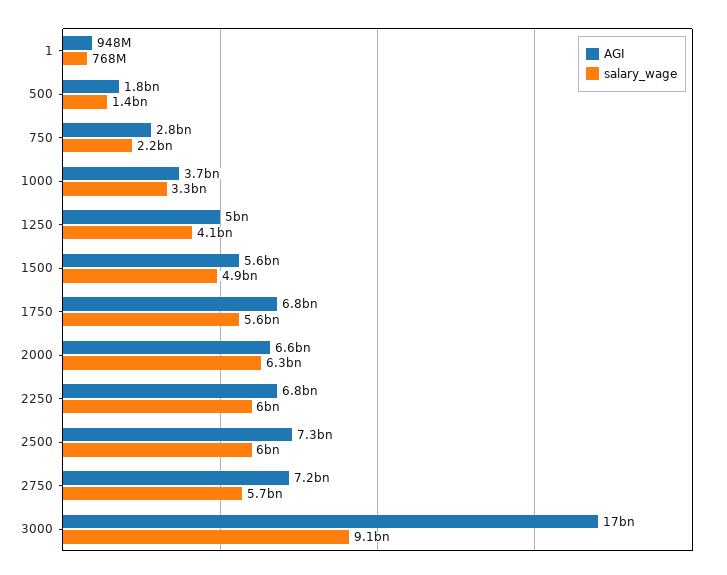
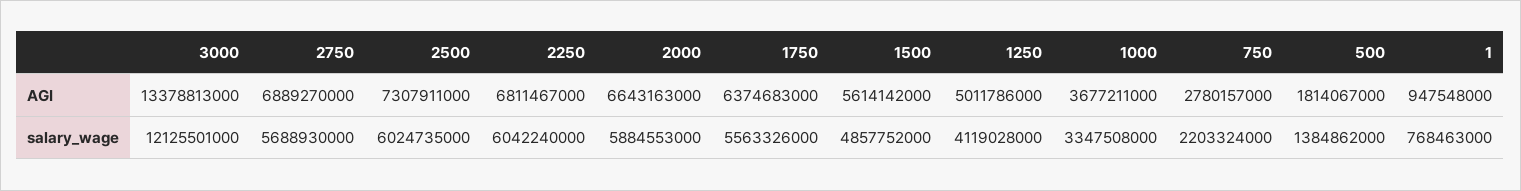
AGI, 1750: 6800000000 -> 6374683000
salary_wage, 2000: 6300000000 -> 5884553000
AGI, 2750: 7200000000 -> 6889270000
AGI, 3000: 17000000000 -> 13378813000
salary_wage, 3000: 9100000000 -> 12125501000

